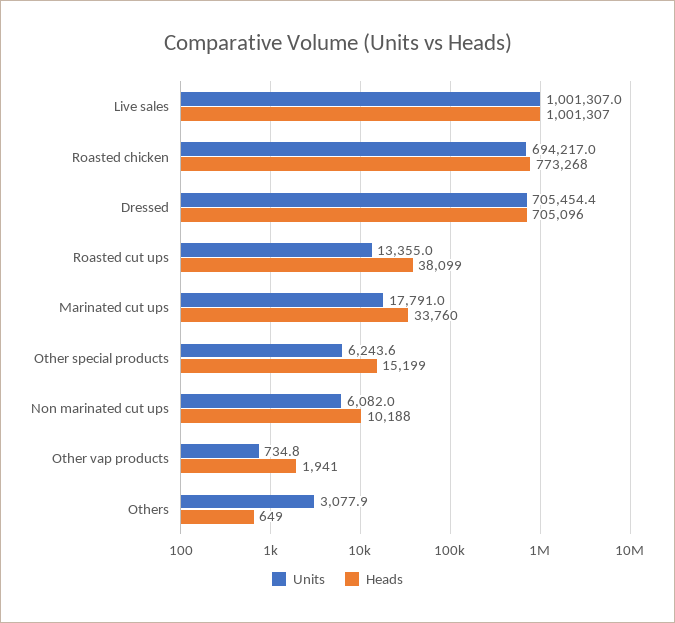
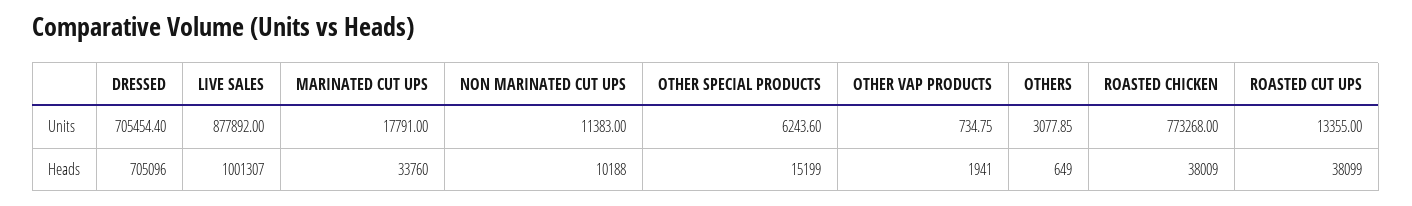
Units, Live sales: 1001307 -> 877892
Units, Roasted chicken: 694217 -> 773268
Heads, Roasted chicken: 773268 -> 38009
Units, Non marinated cut ups: 6082 -> 11383

